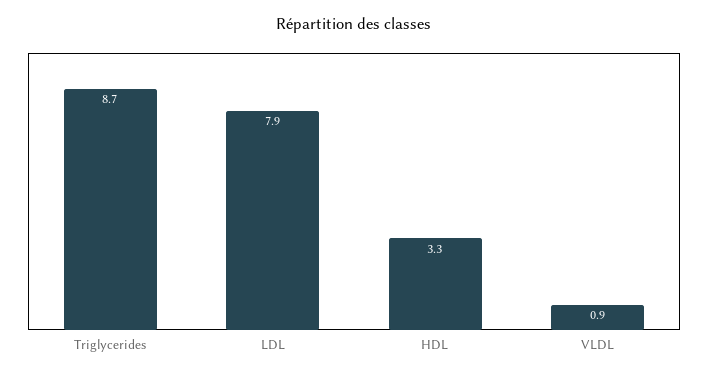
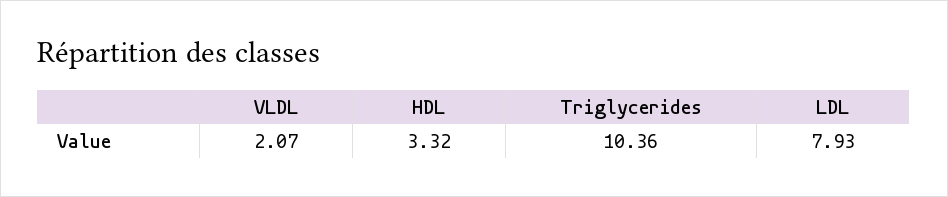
Triglycerides: 8.7 -> 10.36
VLDL: 0.9 -> 2.07

